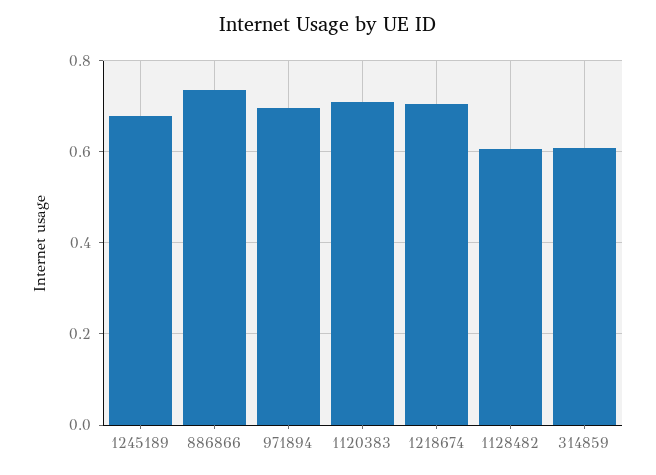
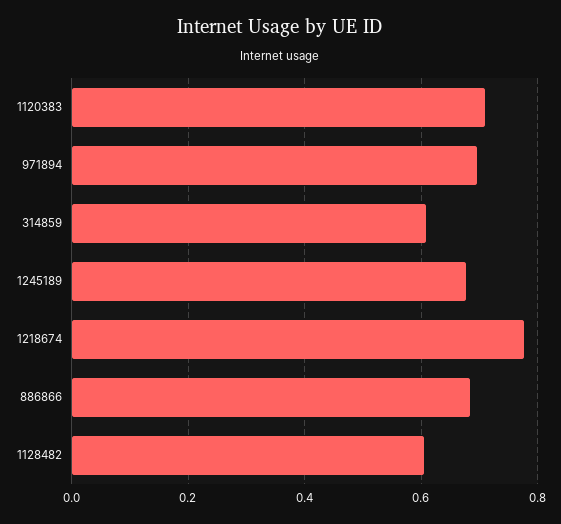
886866: 0.74 -> 0.68
1218674: 0.7 -> 0.78

